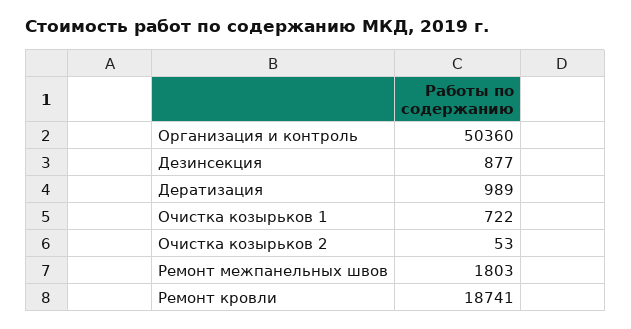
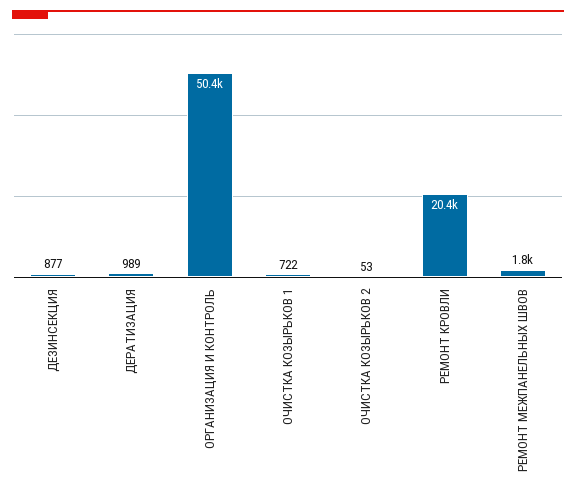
Ремонт кровли: 18741 -> 20400

